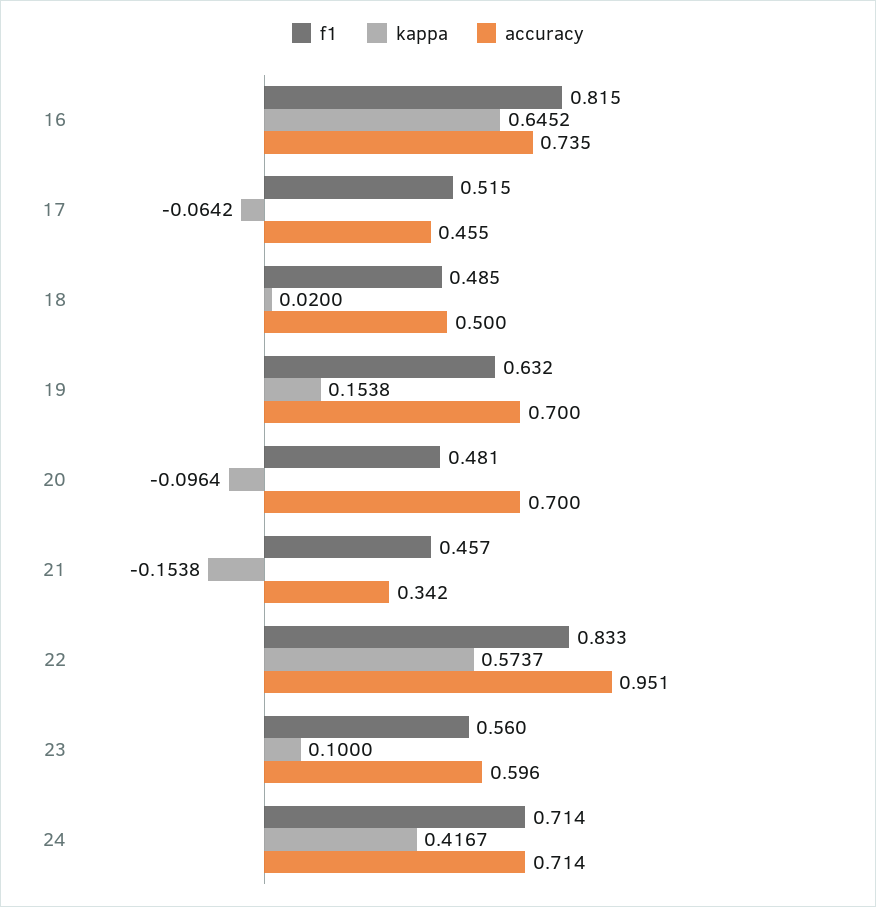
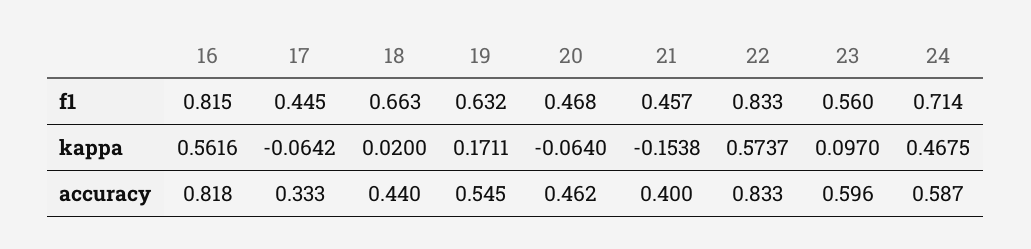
kappa, 16: 0.6452 -> 0.5616
accuracy, 16: 0.735 -> 0.818
f1, 17: 0.515 -> 0.445
accuracy, 17: 0.455 -> 0.333
f1, 18: 0.485 -> 0.663
accuracy, 18: 0.5 -> 0.44
kappa, 19: 0.1538 -> 0.1711
accuracy, 19: 0.7 -> 0.545
f1, 20: 0.481 -> 0.468
kappa, 20: -0.0964 -> -0.064
accuracy, 20: 0.7 -> 0.462
accuracy, 21: 0.342 -> 0.4
accuracy, 22: 0.951 -> 0.833
kappa, 23: 0.1 -> 0.097
kappa, 24: 0.4167 -> 0.4675
accuracy, 24: 0.714 -> 0.587

